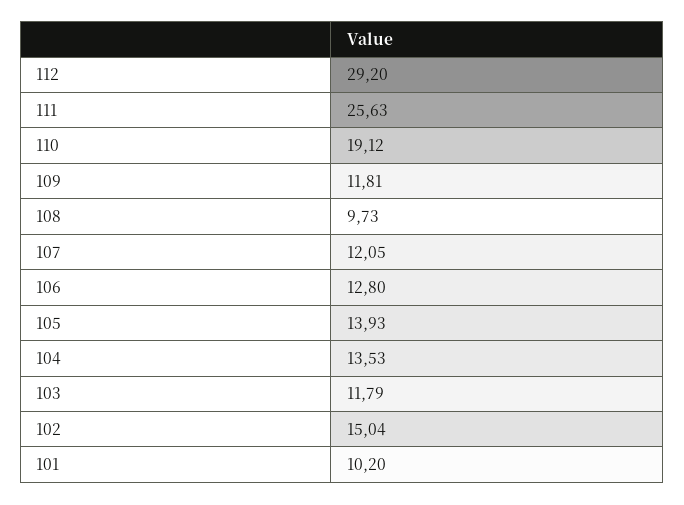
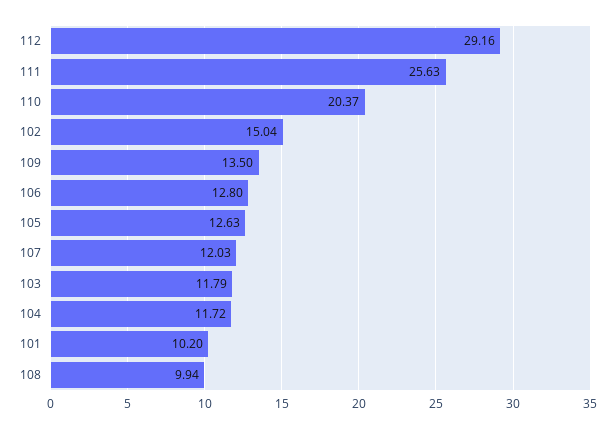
112: 29.2 -> 29.16
110: 19.12 -> 20.37
109: 11.81 -> 13.5
108: 9.73 -> 9.94
107: 12.05 -> 12.03
105: 13.93 -> 12.63
104: 13.53 -> 11.72

